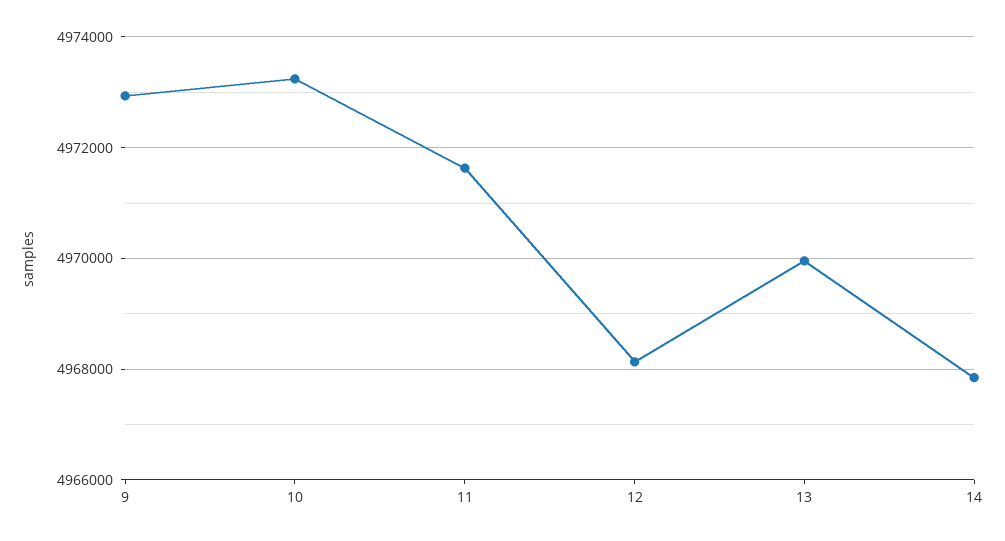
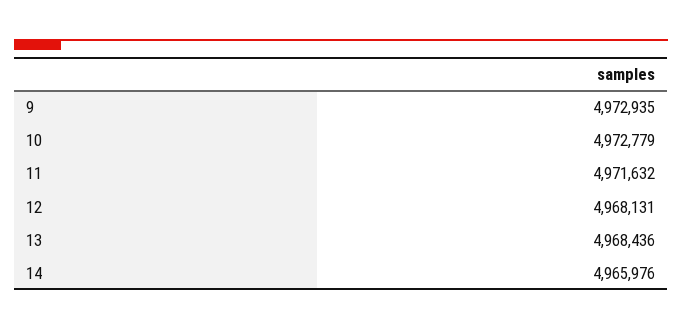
10: 4973200 -> 4972779
13: 4970000 -> 4968436
14: 4967800 -> 4965976

